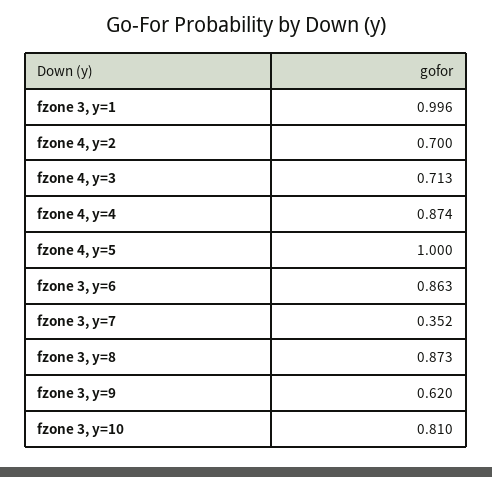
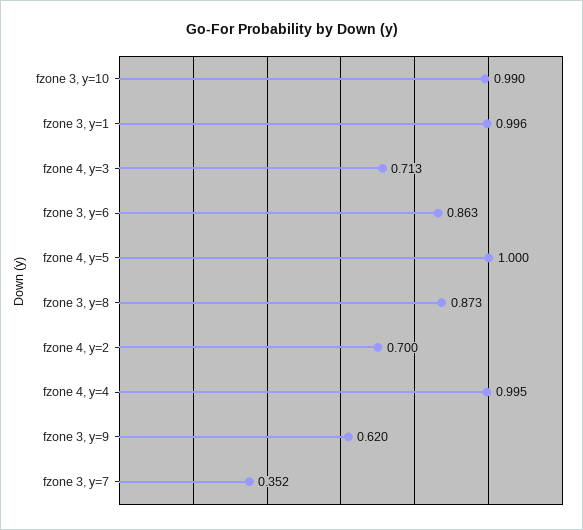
fzone 4, y=4: 0.874 -> 0.995
fzone 3, y=10: 0.81 -> 0.99

